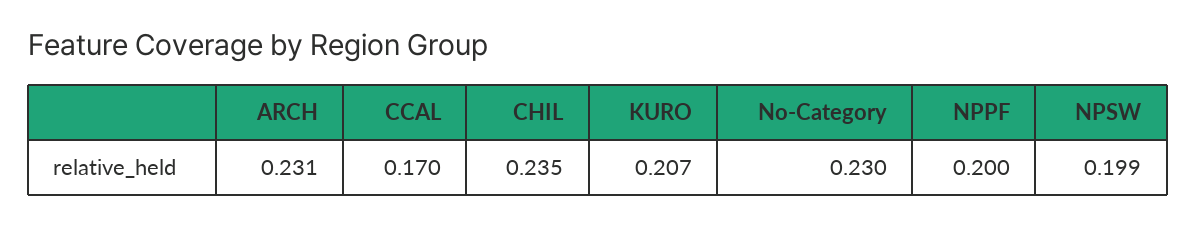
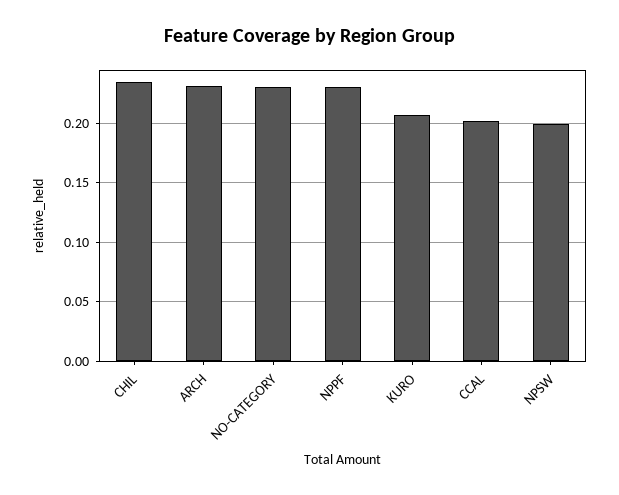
CCAL: 0.17 -> 0.2
NPPF: 0.2 -> 0.23

